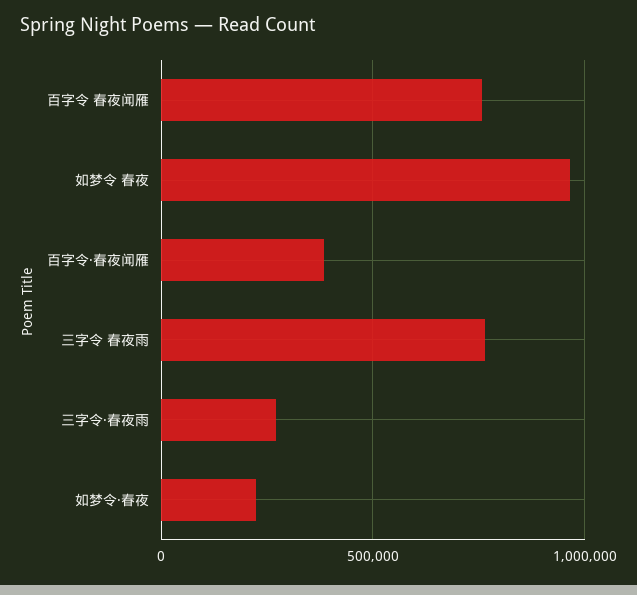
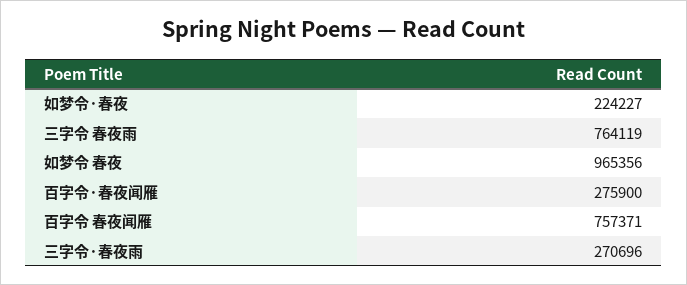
百字令·春夜闻雁: 400000 -> 275900

